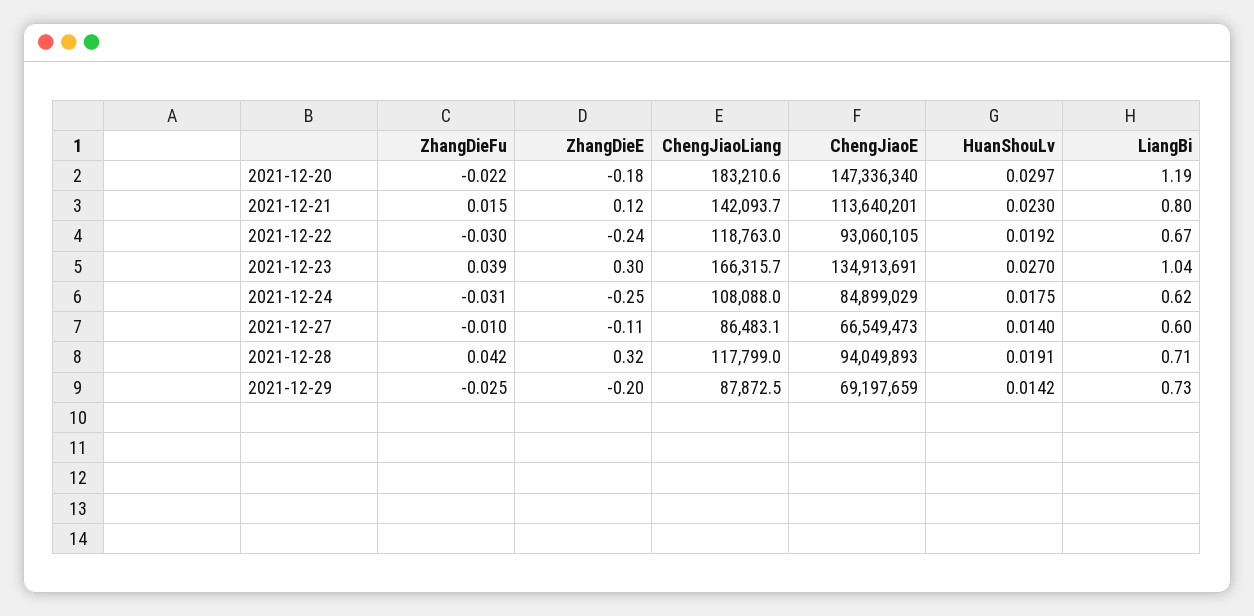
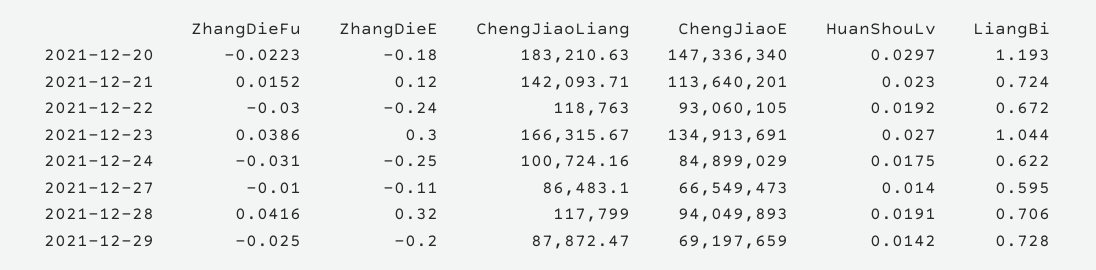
LiangBi, 2021-12-21: 0.8 -> 0.724
ChengJiaoLiang, 2021-12-24: 108088 -> 100724.16

